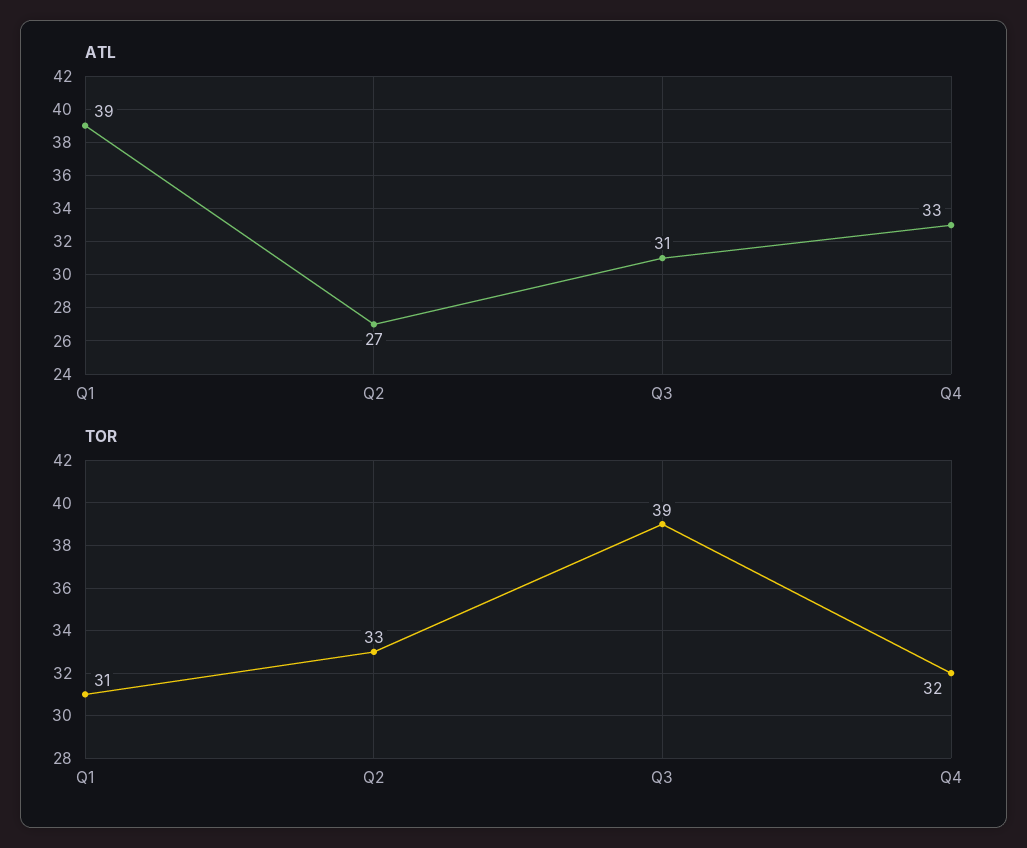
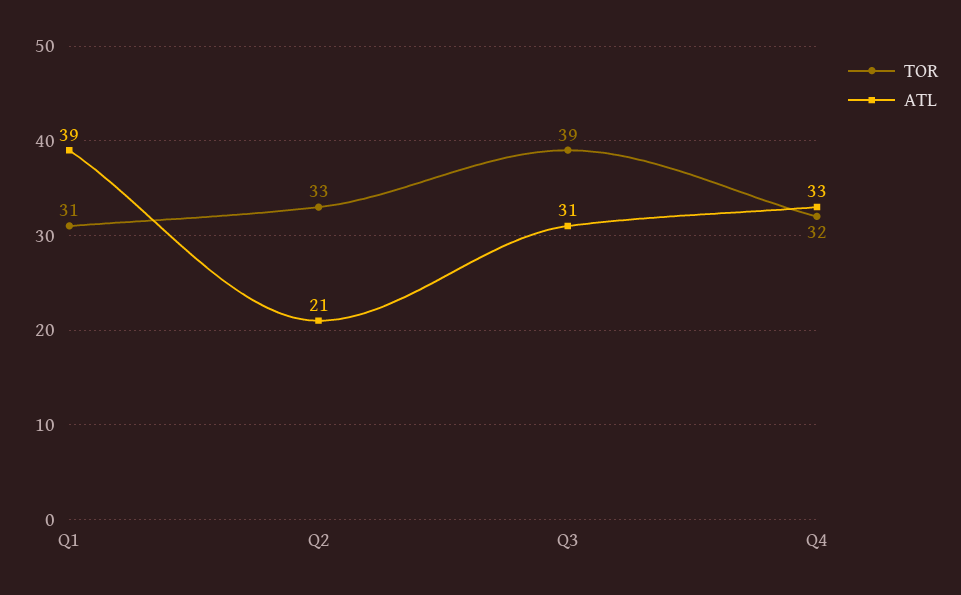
ATL, Q2: 27 -> 21

